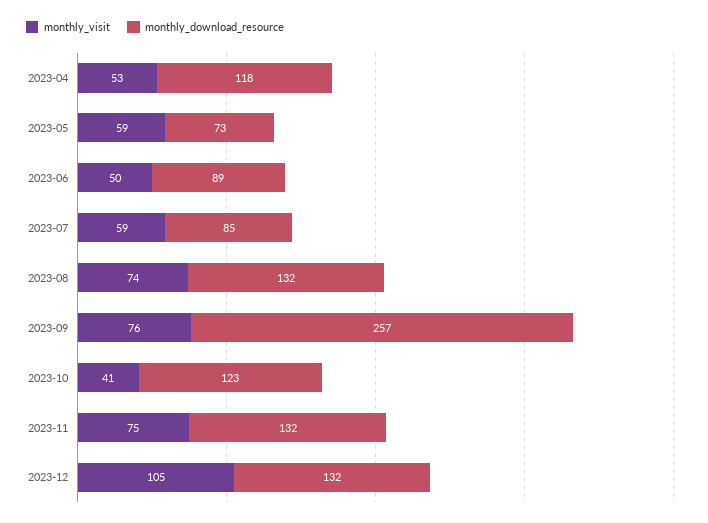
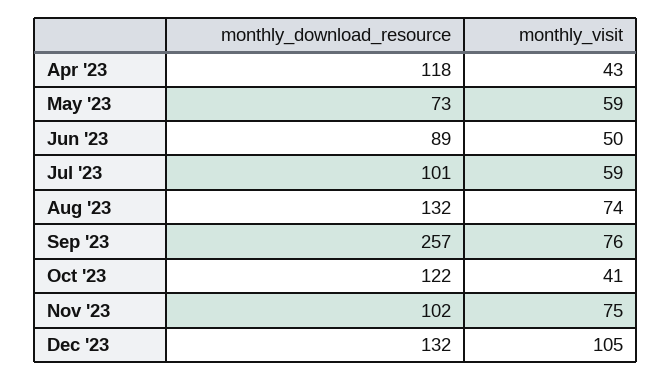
monthly_visit, 2023-04: 53 -> 43
monthly_download_resource, 2023-07: 85 -> 101
monthly_download_resource, 2023-10: 123 -> 122
monthly_download_resource, 2023-11: 132 -> 102

